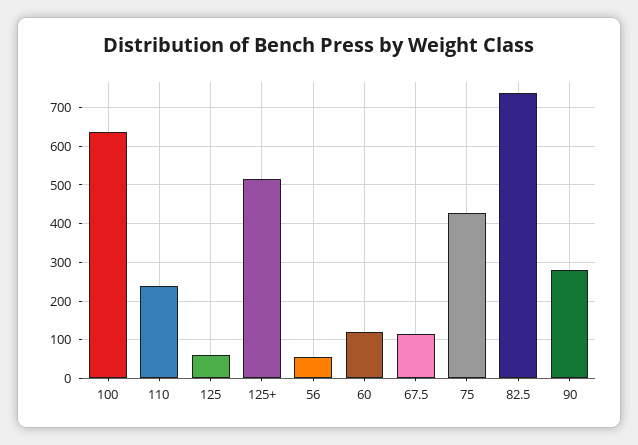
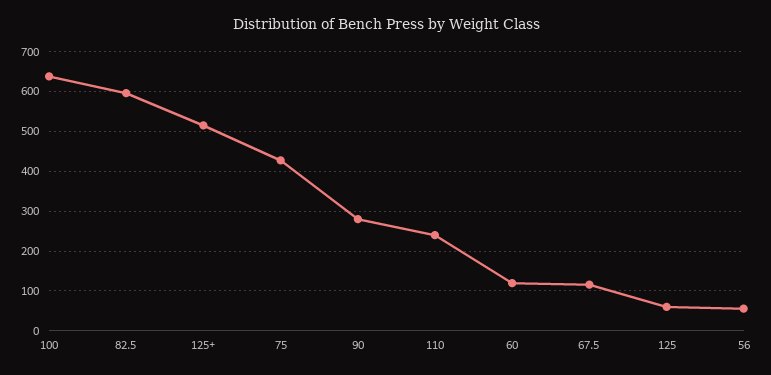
82.5: 740 -> 600

